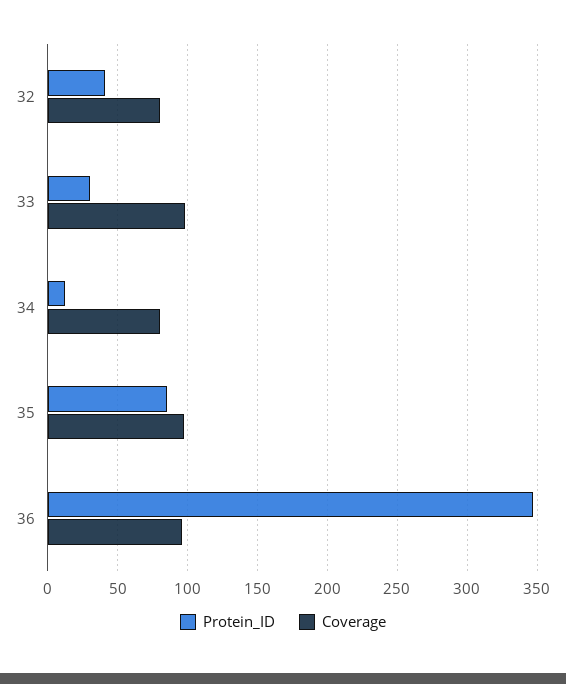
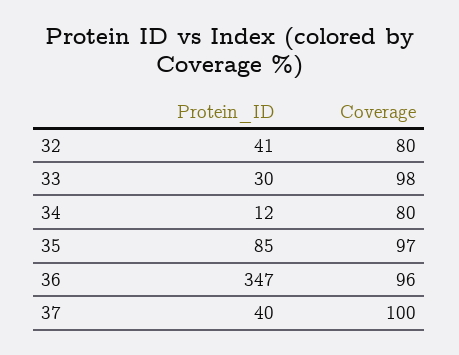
Protein_ID, 37: none -> 40
Coverage, 37: none -> 100

